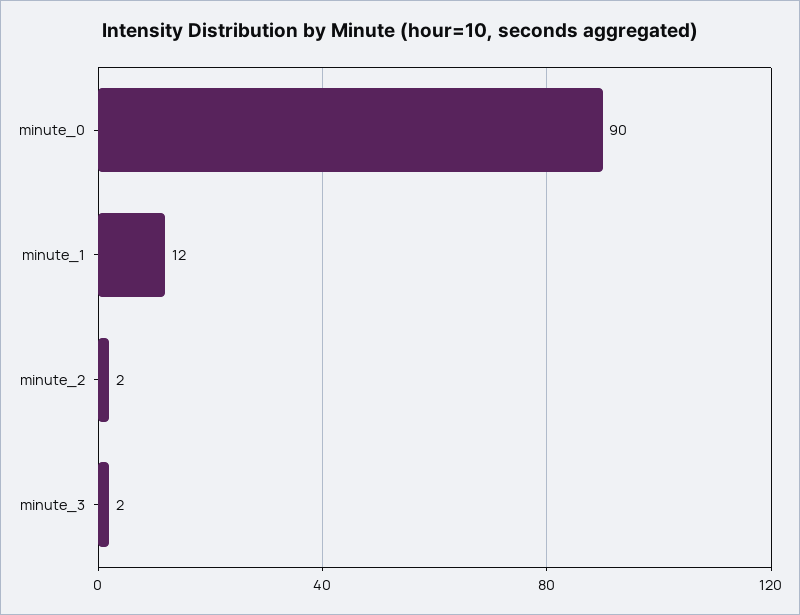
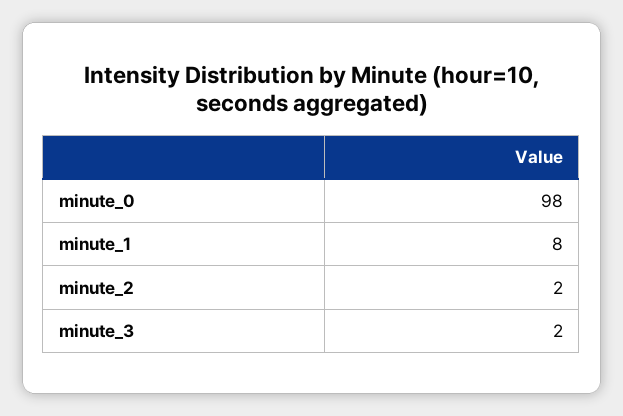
minute_0: 90 -> 98
minute_1: 12 -> 8

